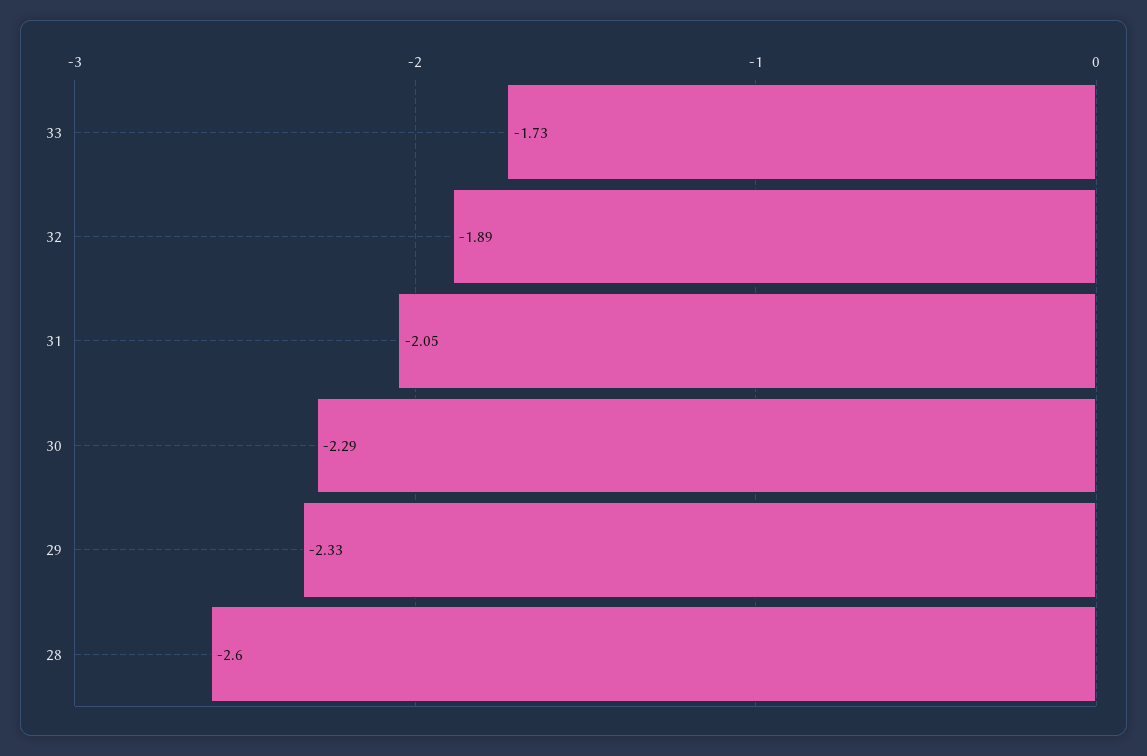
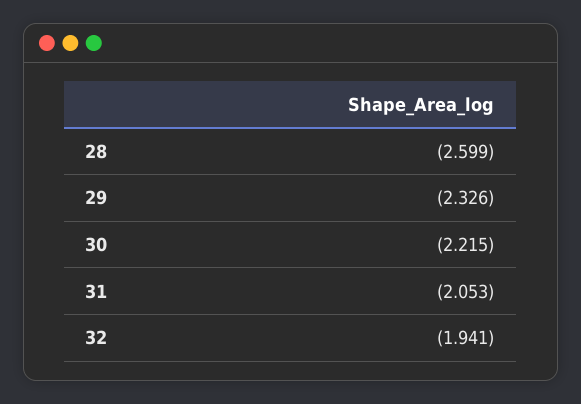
33: -1.73 -> none
32: -1.89 -> -1.941
30: -2.29 -> -2.215

